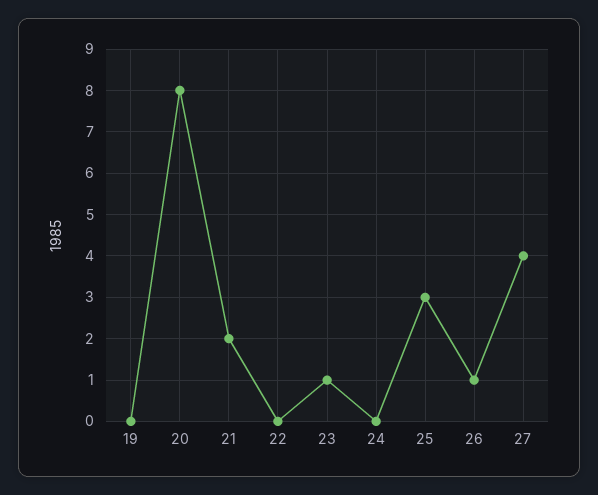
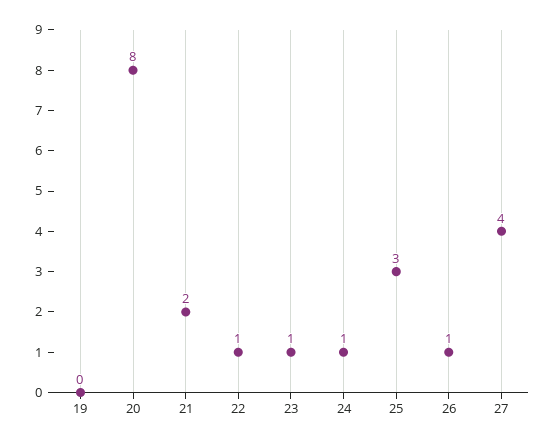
22: 0 -> 1
24: 0 -> 1

